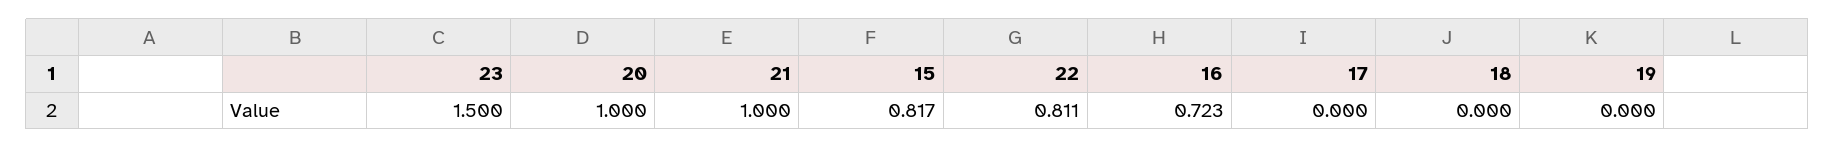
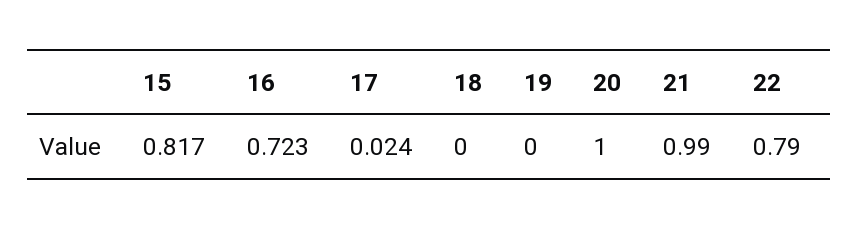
23: 1.5 -> none
21: 1 -> 0.99
22: 0.811 -> 0.79
17: 0 -> 0.024

